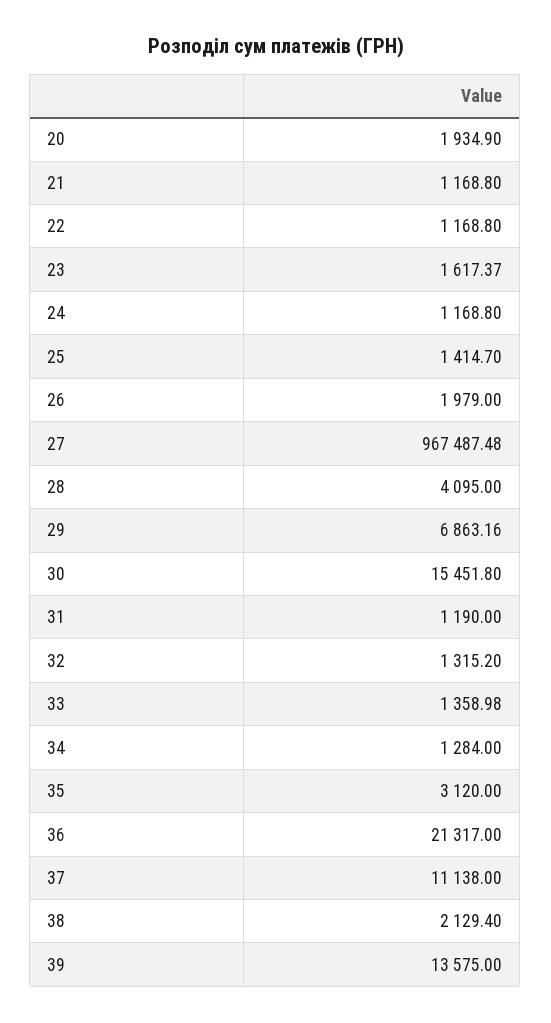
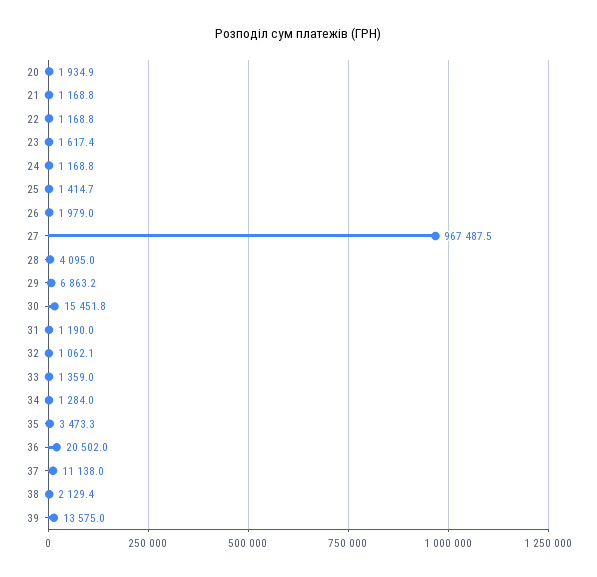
32: 1315.2 -> 1062.1
35: 3120 -> 3473.3
36: 21317 -> 20502

